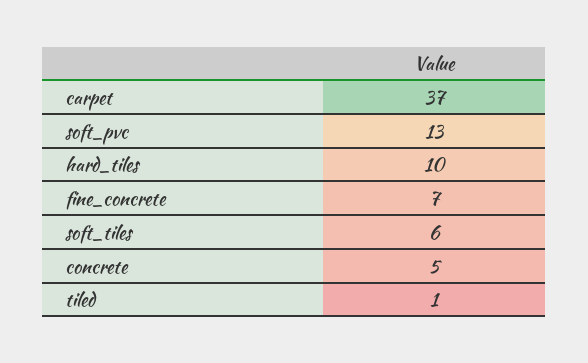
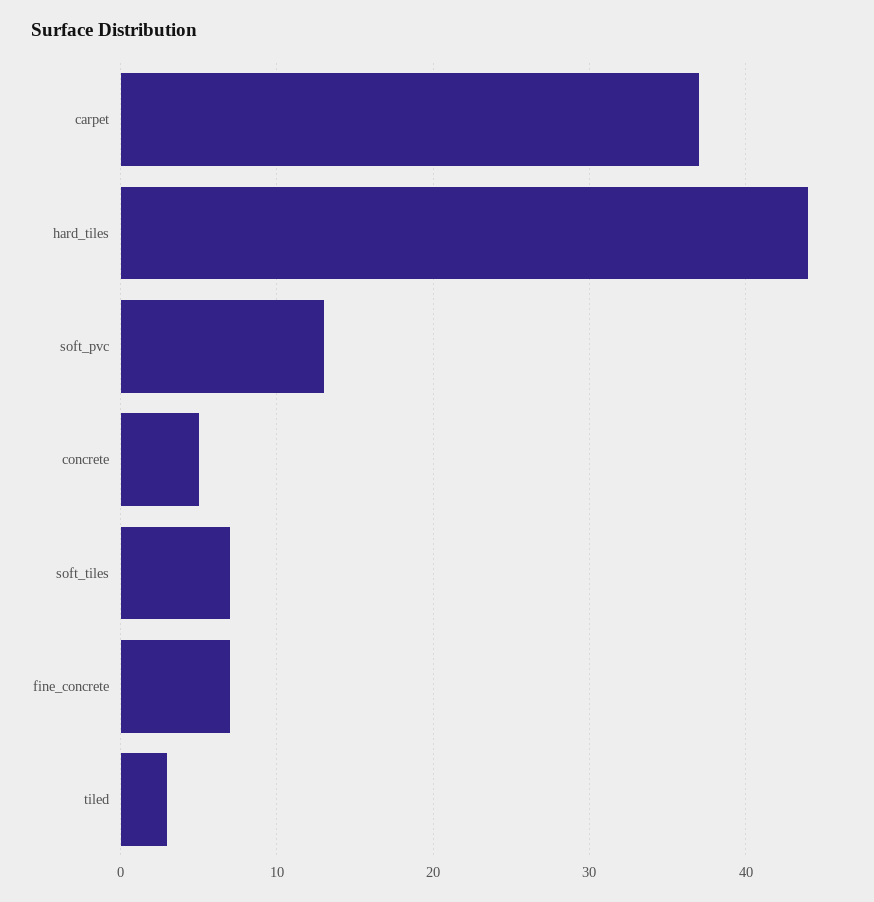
hard_tiles: 10 -> 44
soft_tiles: 6 -> 7
tiled: 1 -> 3

